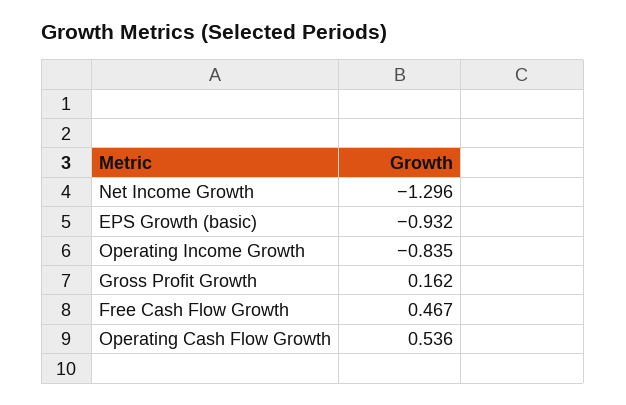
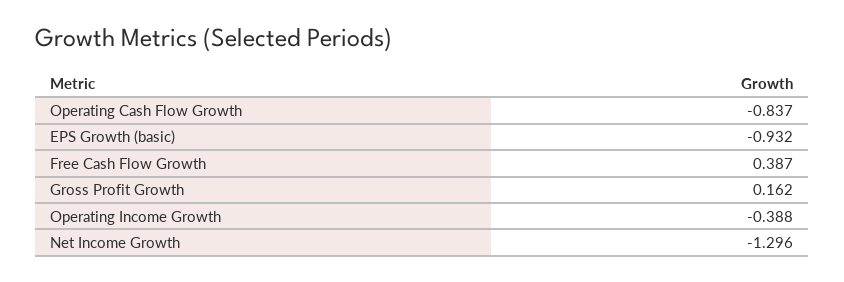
Operating Income Growth: -0.835 -> -0.388
Free Cash Flow Growth: 0.467 -> 0.387
Operating Cash Flow Growth: 0.536 -> -0.837

